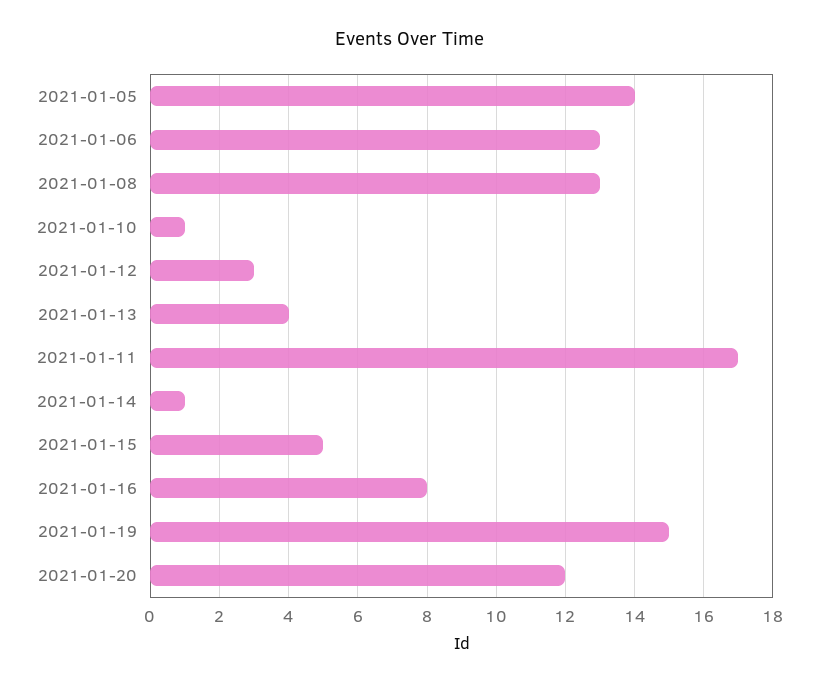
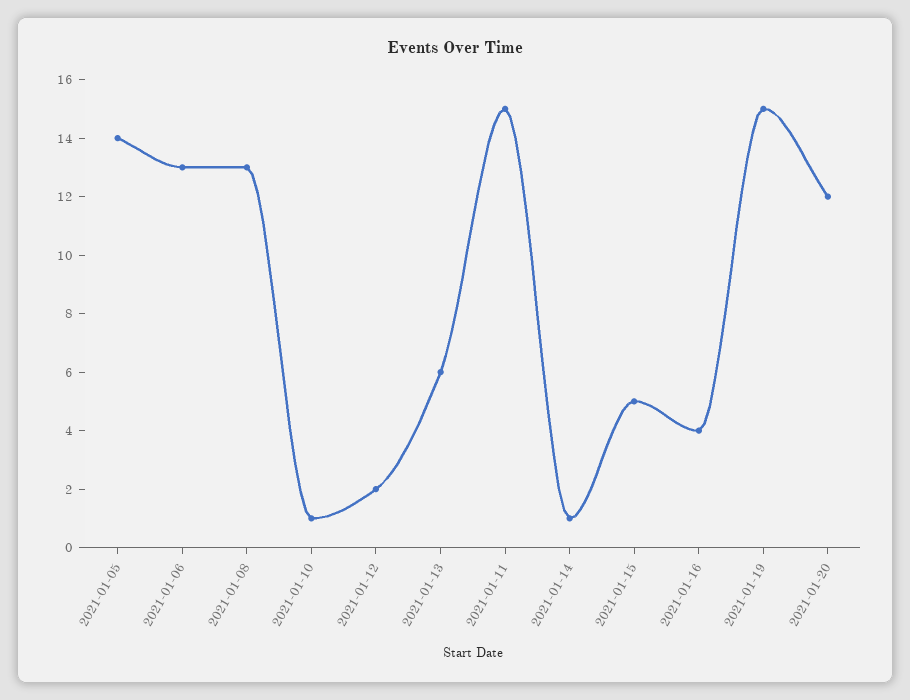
2021-01-12: 3 -> 2
2021-01-13: 4 -> 6
2021-01-11: 17 -> 15
2021-01-16: 8 -> 4

